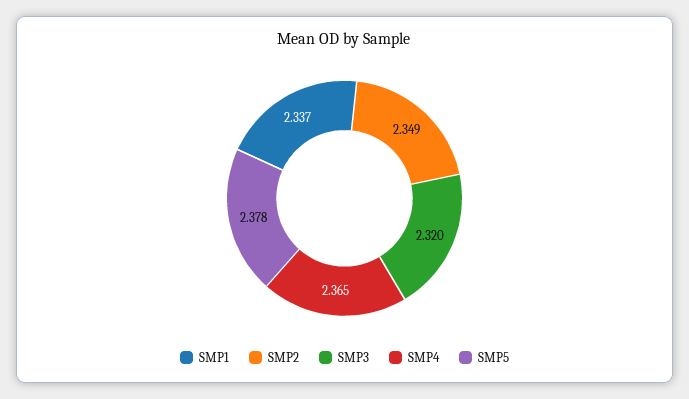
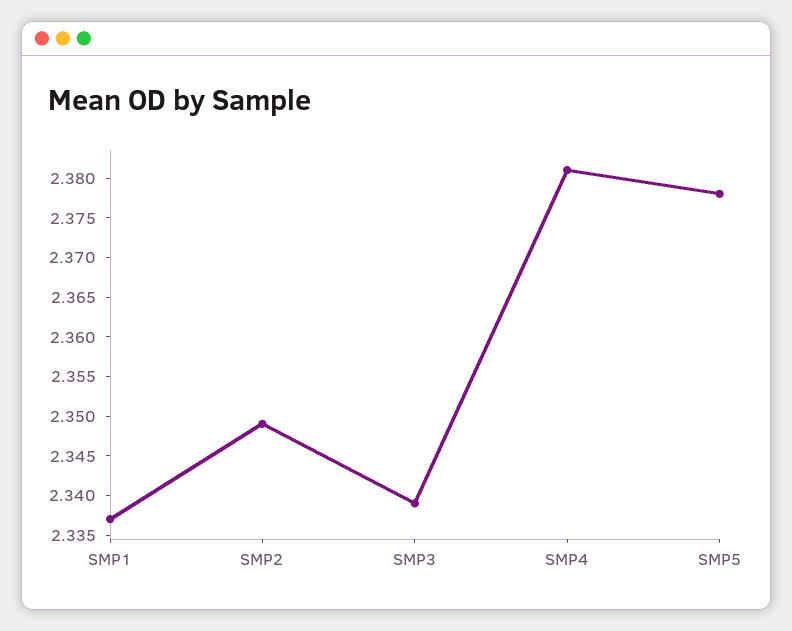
SMP3: 2.32 -> 2.34
SMP4: 2.365 -> 2.38

